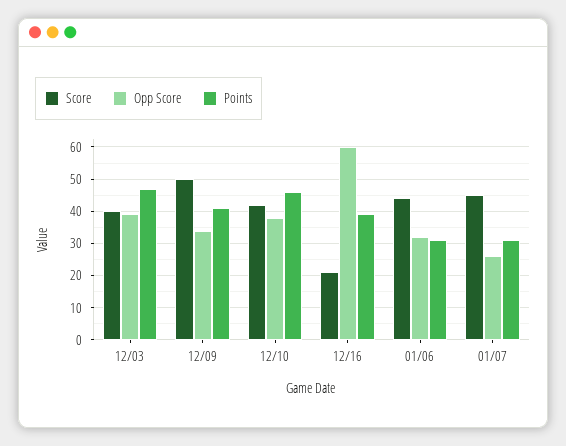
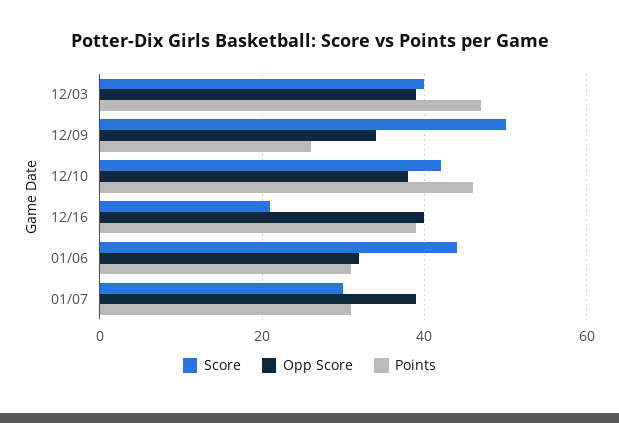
Points, 12/09: 40 -> 25
Opp Score, 12/16: 60 -> 40
Score, 01/07: 45 -> 30
Opp Score, 01/07: 25 -> 40

